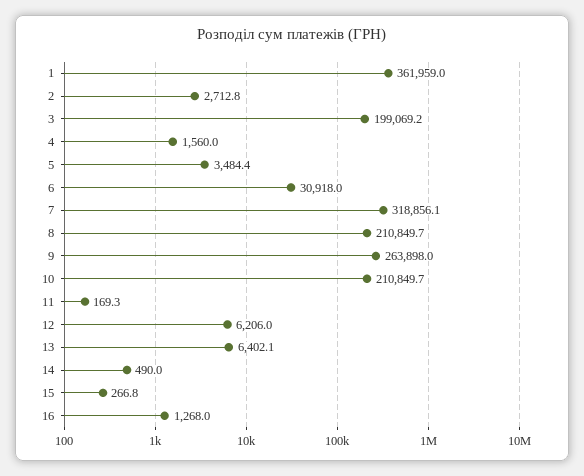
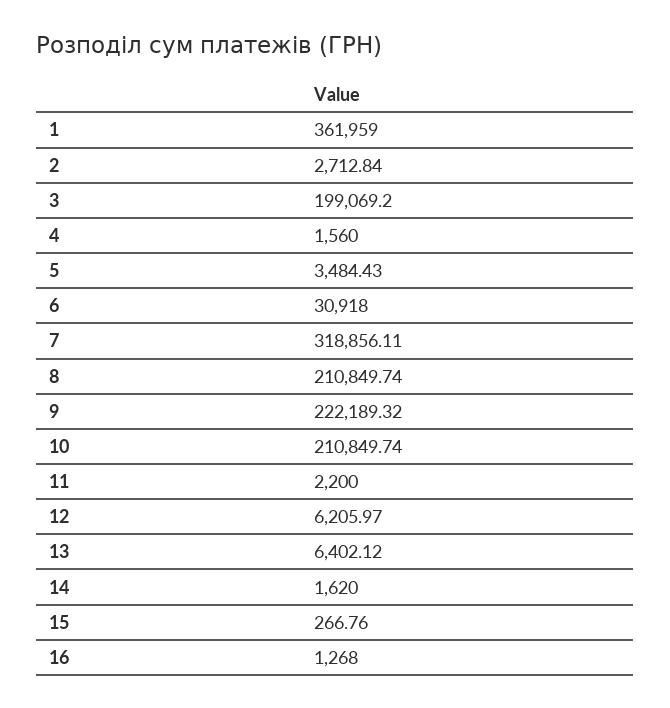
9: 263898 -> 222189.32
11: 169.3 -> 2200
14: 490 -> 1620

